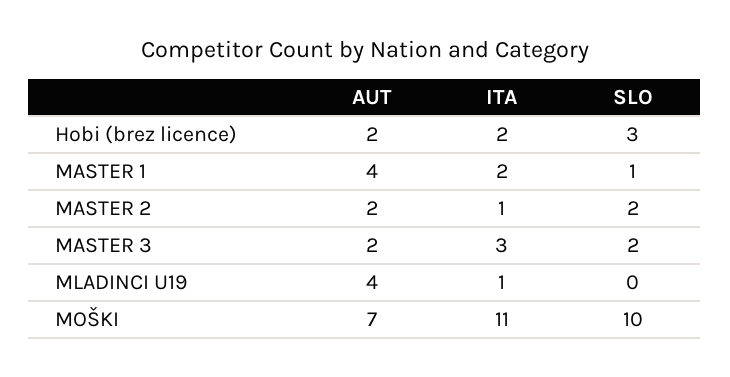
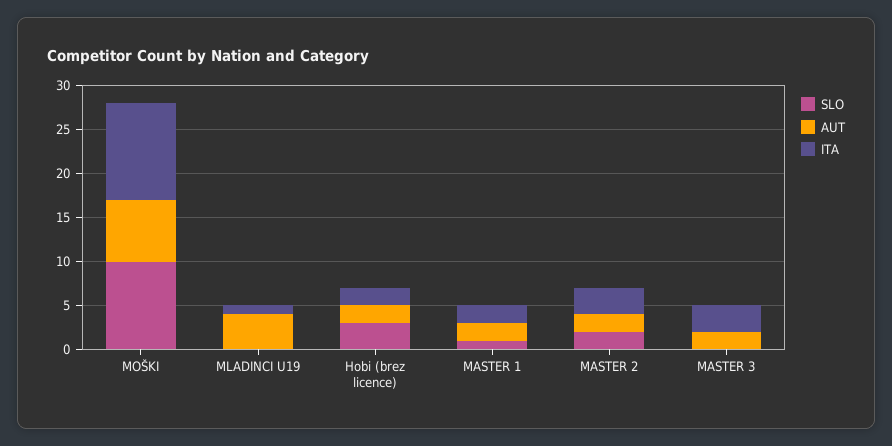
AUT, MASTER 1: 4 -> 2
ITA, MASTER 2: 1 -> 3
SLO, MASTER 3: 2 -> 0

